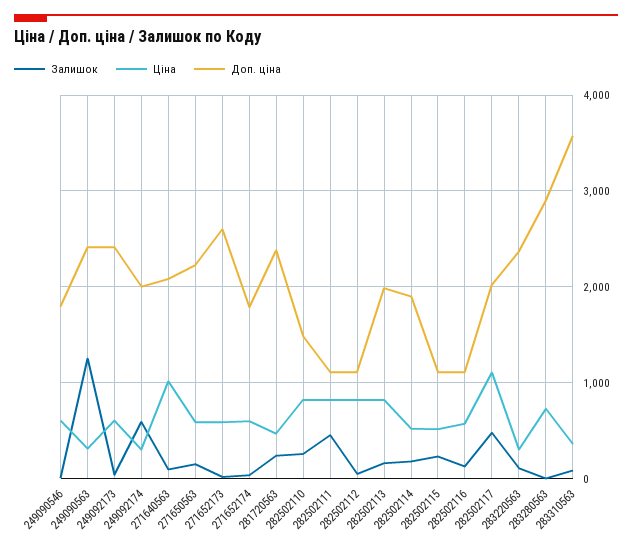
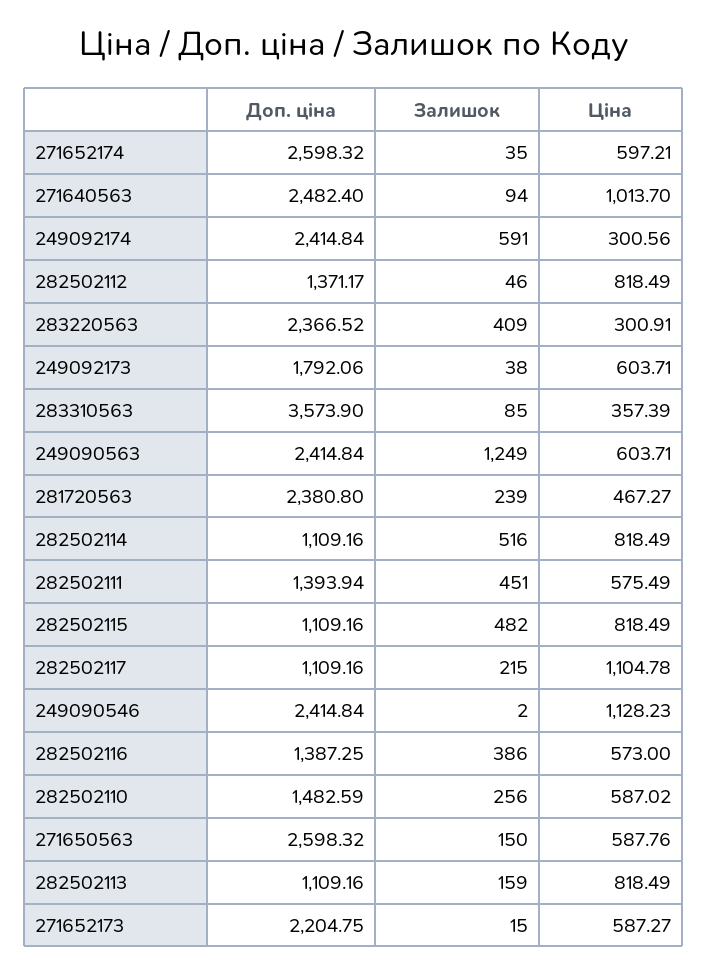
Ціна, 249090546: 600 -> 1128.23
Доп. ціна, 249090546: 1800 -> 2414.84
Ціна, 249090563: 300 -> 603.71
Доп. ціна, 249092173: 2400 -> 1792.06
Доп. ціна, 249092174: 2000 -> 2414.84
Доп. ціна, 271640563: 2100 -> 2482.4
Доп. ціна, 271650563: 2200 -> 2598.32
Доп. ціна, 271652173: 2600 -> 2204.75
Доп. ціна, 271652174: 1800 -> 2598.32
Ціна, 282502110: 800 -> 587.02
Ціна, 282502111: 800 -> 575.49
Доп. ціна, 282502111: 1100 -> 1393.94
Доп. ціна, 282502112: 1100 -> 1371.17
Доп. ціна, 282502113: 2000 -> 1109.16
Залишок, 282502114: 200 -> 516
Ціна, 282502114: 500 -> 818.49
Доп. ціна, 282502114: 1900 -> 1109.16
Залишок, 282502115: 200 -> 482
Ціна, 282502115: 500 -> 818.49
Залишок, 282502116: 100 -> 386
Доп. ціна, 282502116: 1100 -> 1387.25
Залишок, 282502117: 500 -> 215
Доп. ціна, 282502117: 2000 -> 1109.16
Залишок, 283220563: 100 -> 409
Залишок, 283280563: 0 -> none
Ціна, 283280563: 700 -> none
Доп. ціна, 283280563: 2900 -> none

